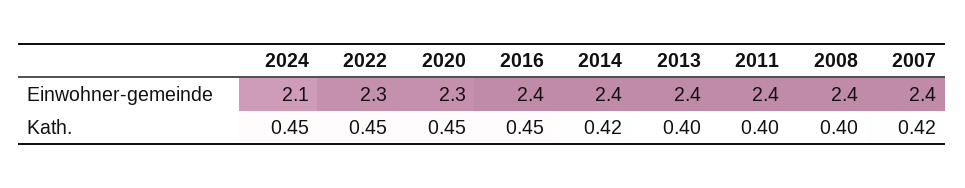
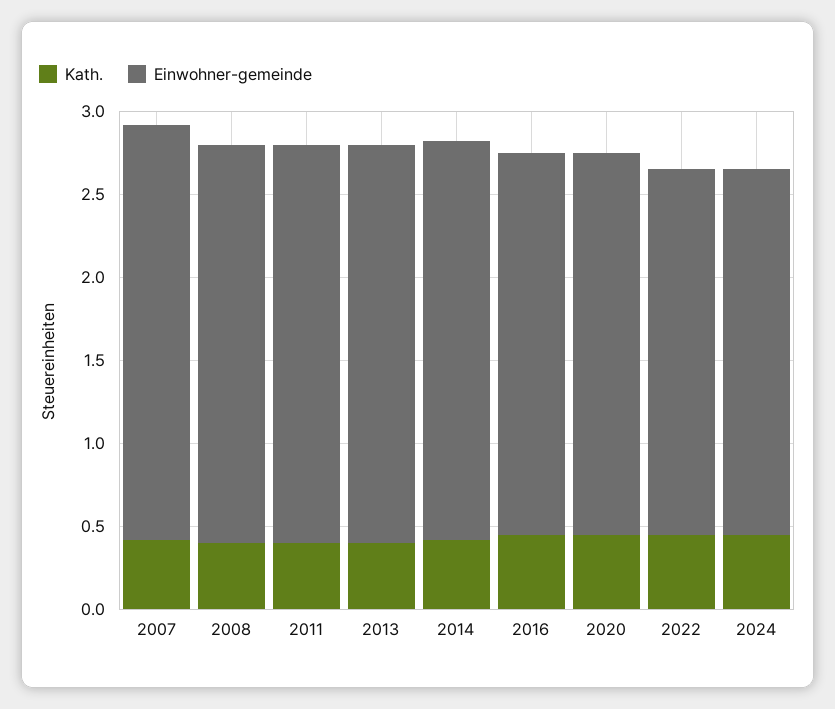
Einwohner-gemeinde, 2024: 2.1 -> 2.2
Einwohner-gemeinde, 2022: 2.3 -> 2.2
Einwohner-gemeinde, 2016: 2.4 -> 2.3
Einwohner-gemeinde, 2007: 2.4 -> 2.5

